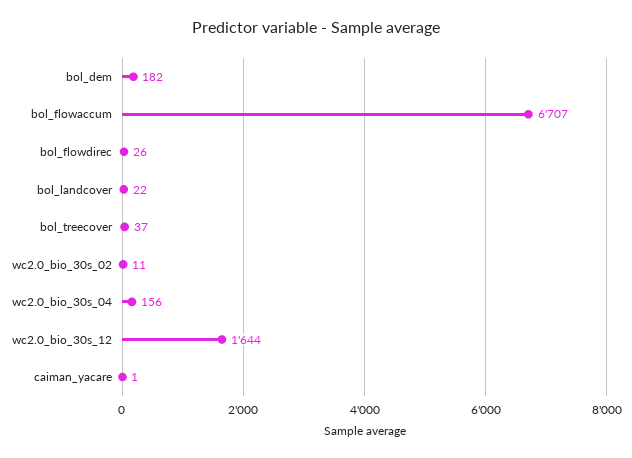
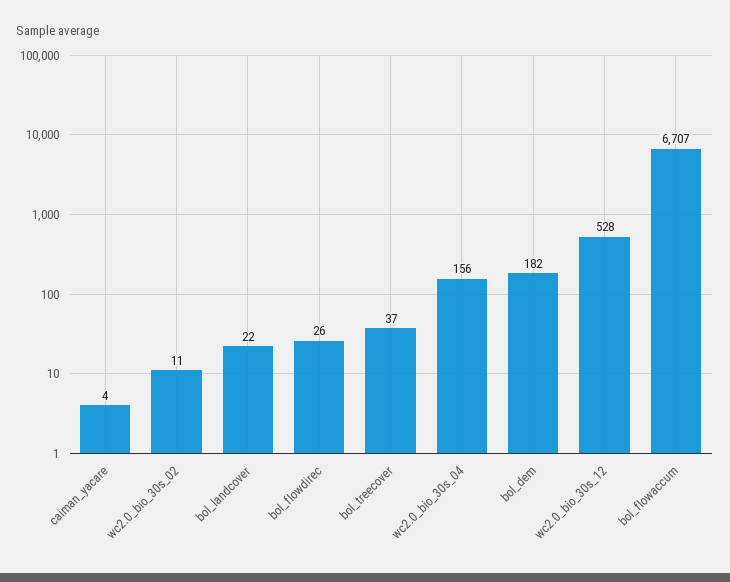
wc2.0_bio_30s_12: 1644 -> 528
caiman_yacare: 1 -> 4

